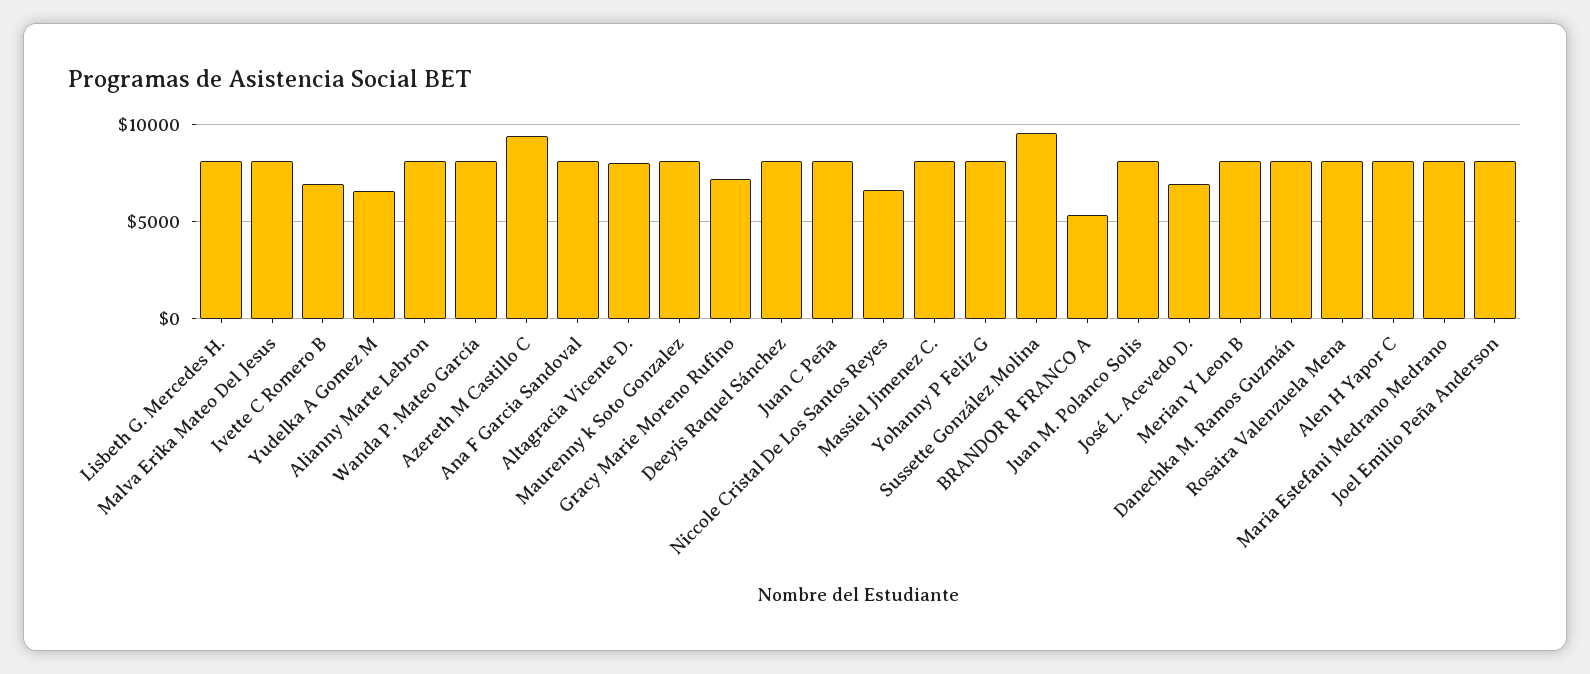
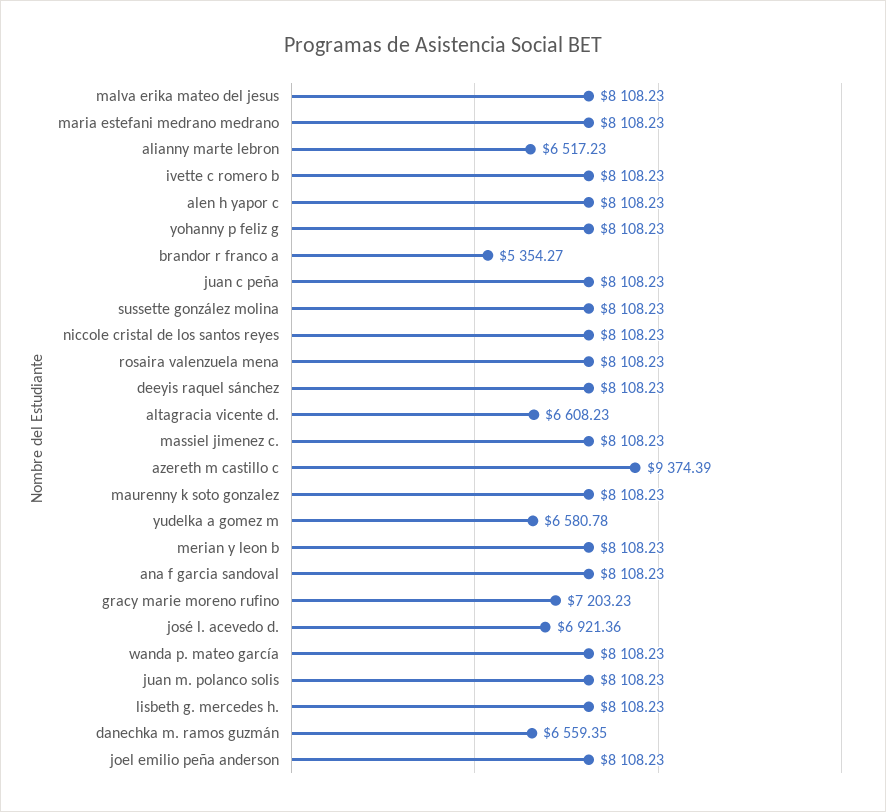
Ivette C Romero B: 7000 -> 8108.23
Alianny Marte Lebron: 8000 -> 6517.23
Altagracia Vicente D.: 8000 -> 6608.23
Niccole Cristal De Los Santos Reyes: 6500 -> 8108.23
Sussette González Molina: 9500 -> 8108.23
Danechka M. Ramos Guzmán: 8000 -> 6559.35

